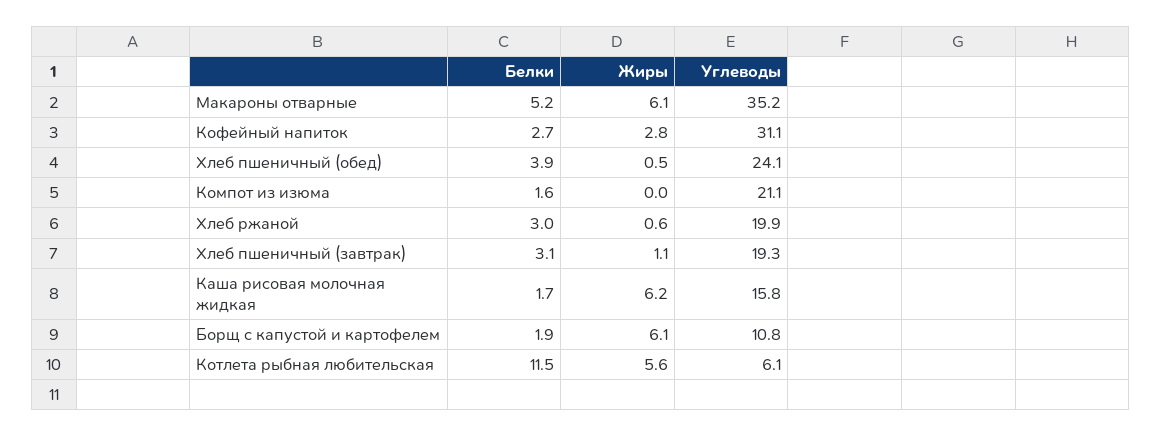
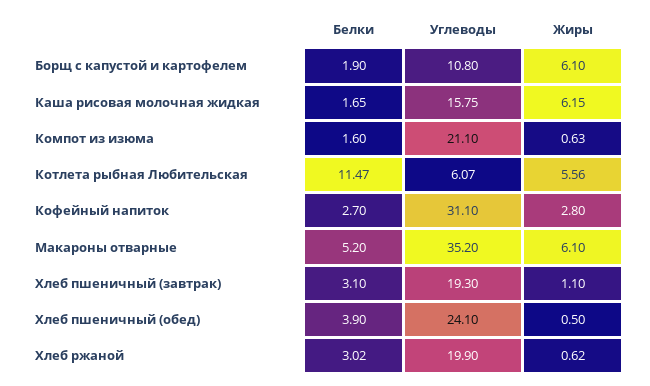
Жиры, Компот из изюма: 0 -> 0.63

